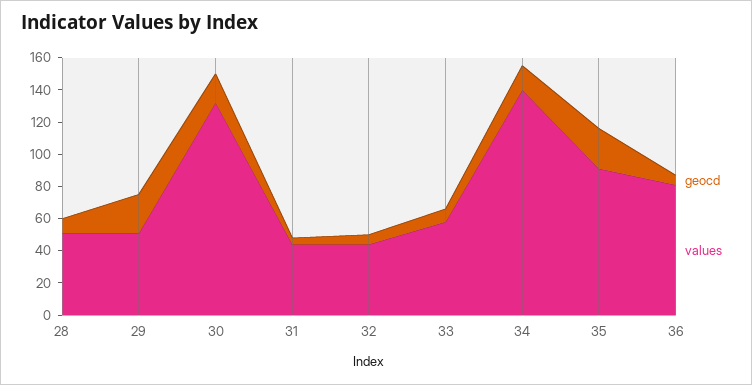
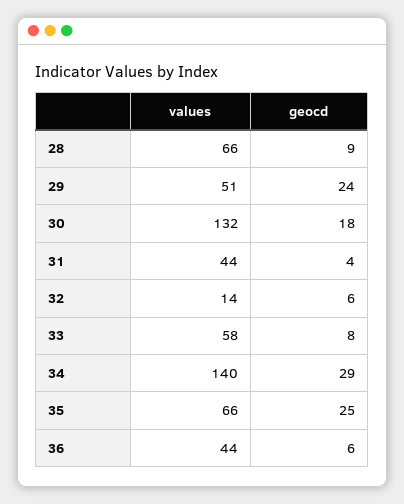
values, 28: 50 -> 66
values, 32: 45 -> 14
geocd, 34: 15 -> 29
values, 35: 90 -> 66
values, 36: 80 -> 44

